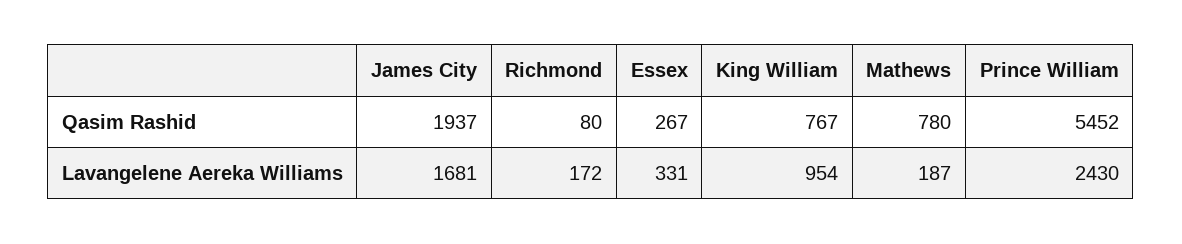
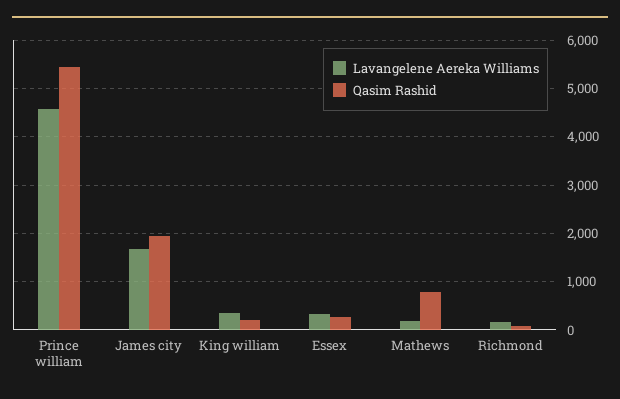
Qasim Rashid, King William: 767 -> 200
Lavangelene Aereka Williams, King William: 954 -> 400
Lavangelene Aereka Williams, Prince William: 2430 -> 4600

